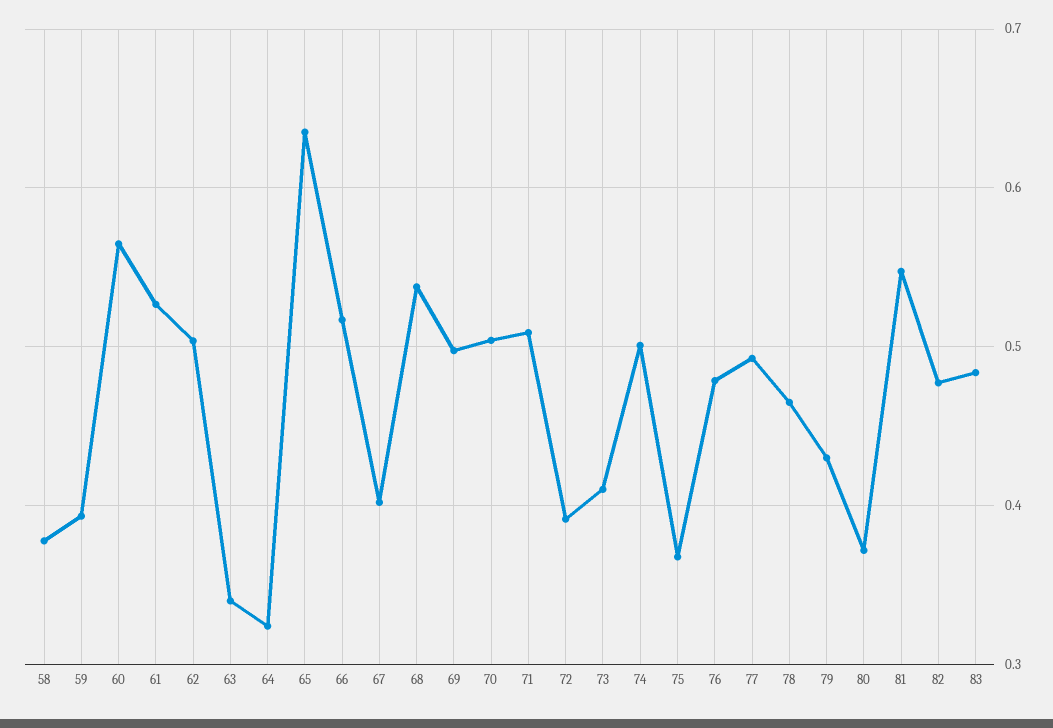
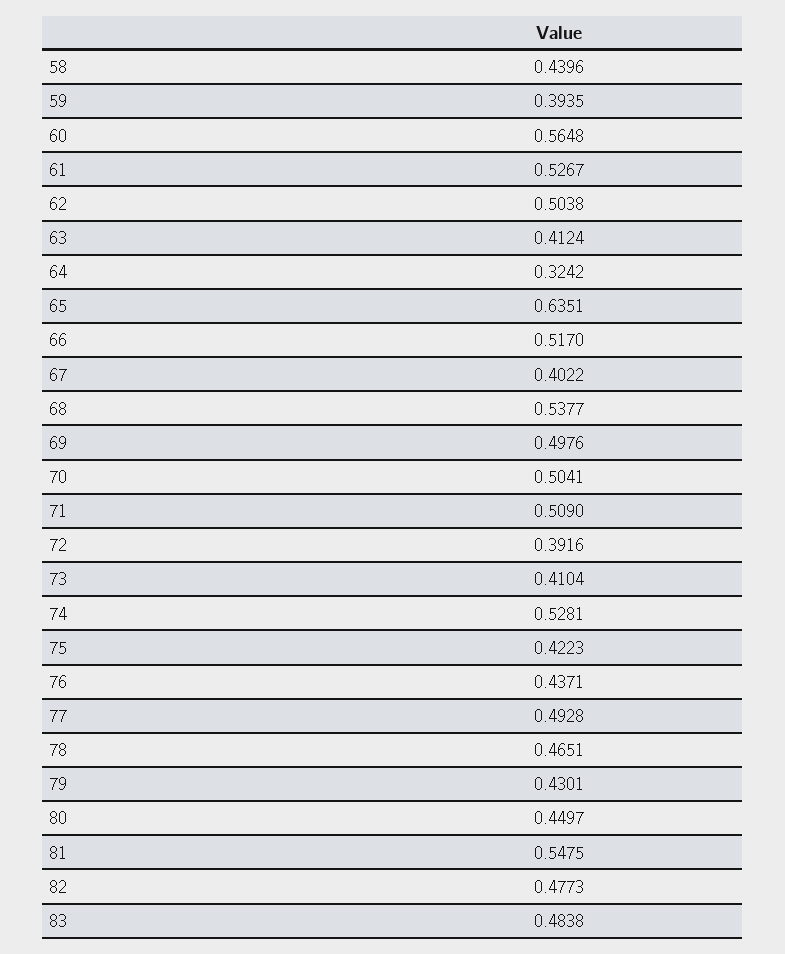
58: 0.38 -> 0.4396
63: 0.34 -> 0.4124
74: 0.5 -> 0.5281
75: 0.37 -> 0.4223
76: 0.48 -> 0.4371
80: 0.37 -> 0.4497

